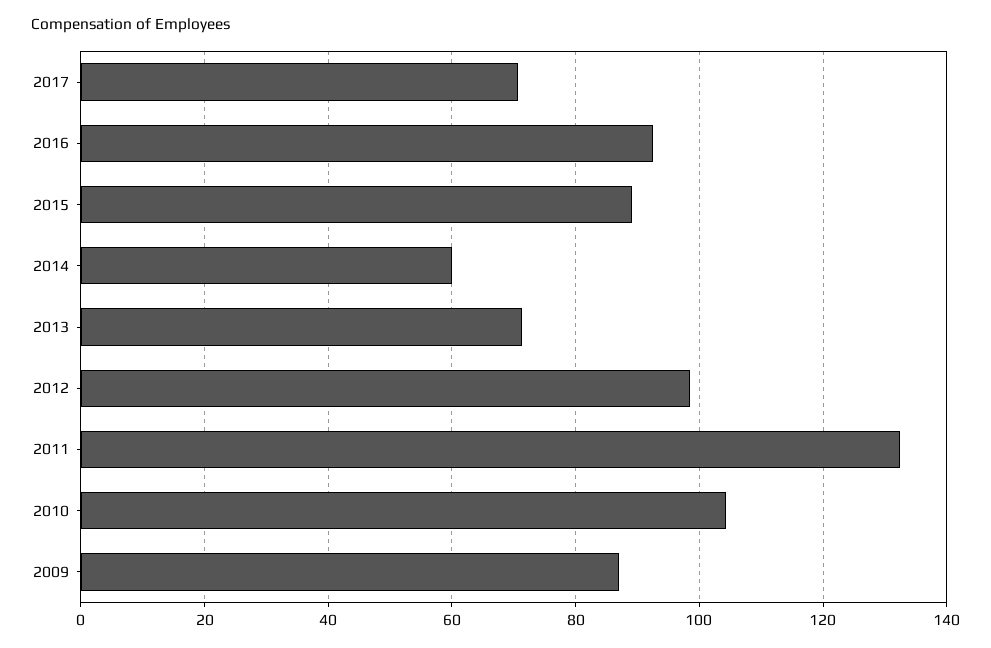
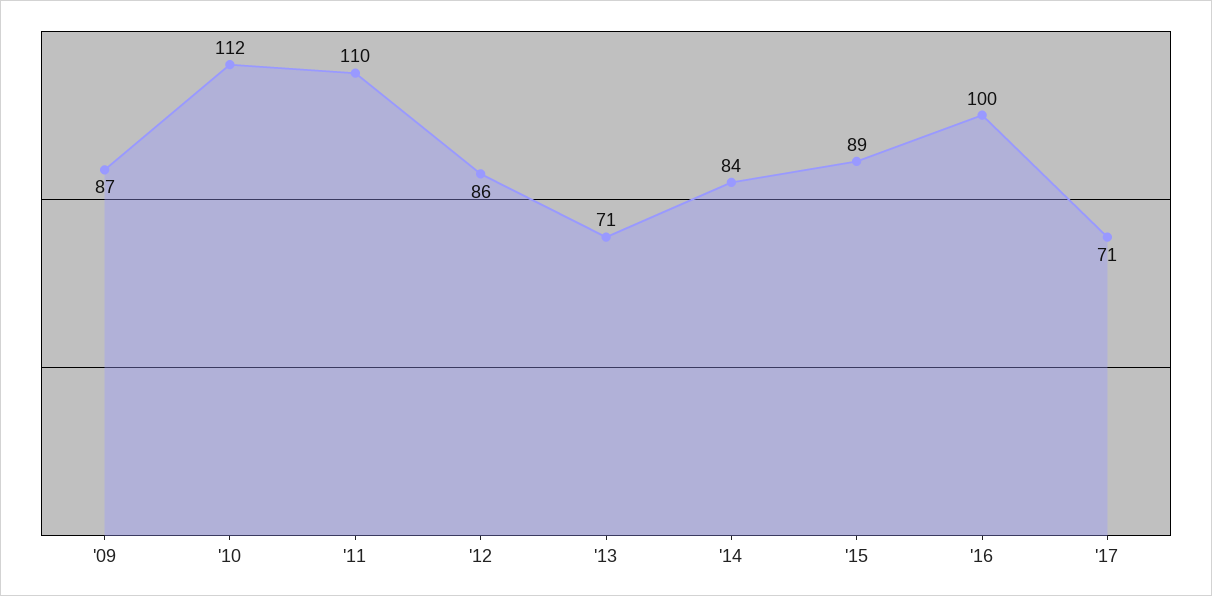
2016: 92 -> 100
2014: 60 -> 84
2012: 98 -> 86
2011: 132 -> 110
2010: 104 -> 112

